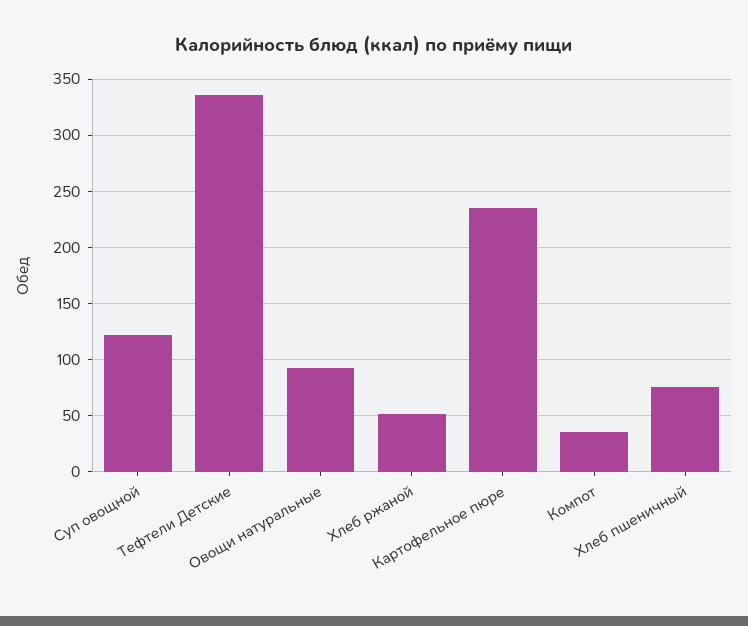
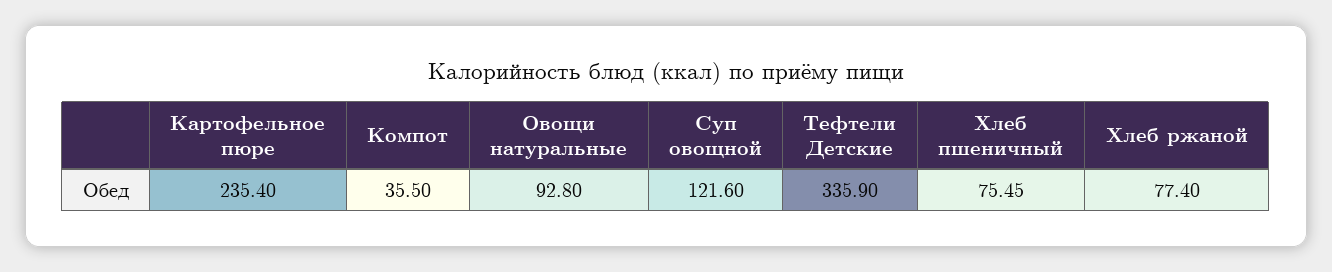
Хлеб ржаной: 50 -> 77.4

